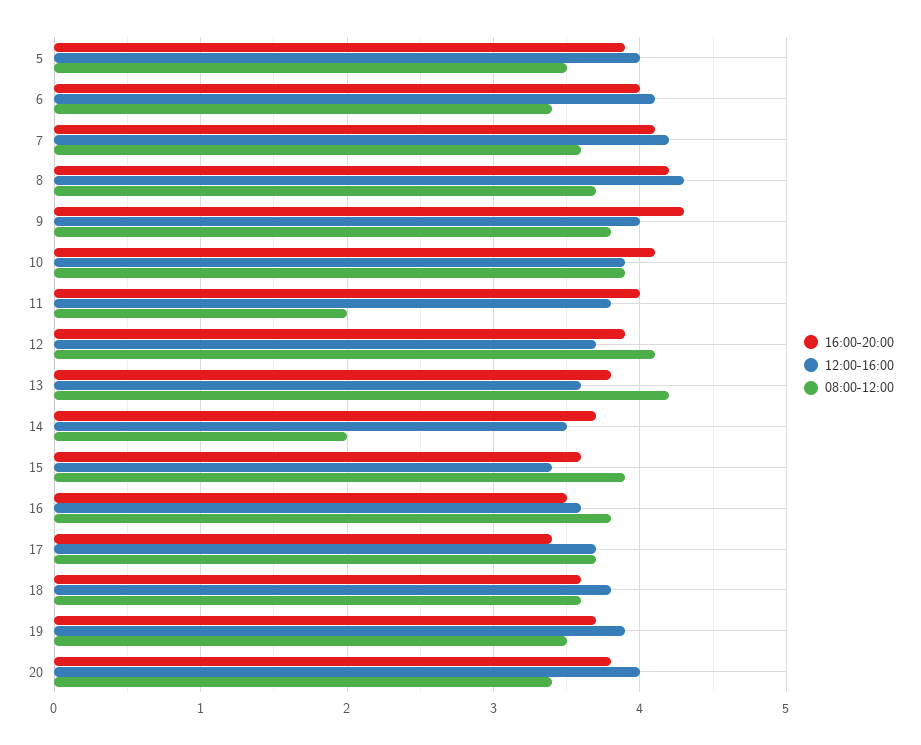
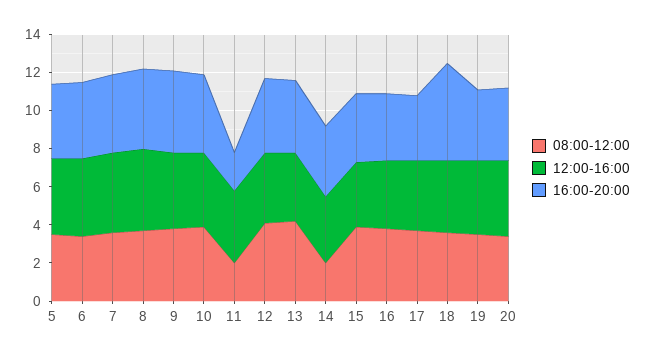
16:00-20:00, 11: 4 -> 2
16:00-20:00, 18: 3.6 -> 5

